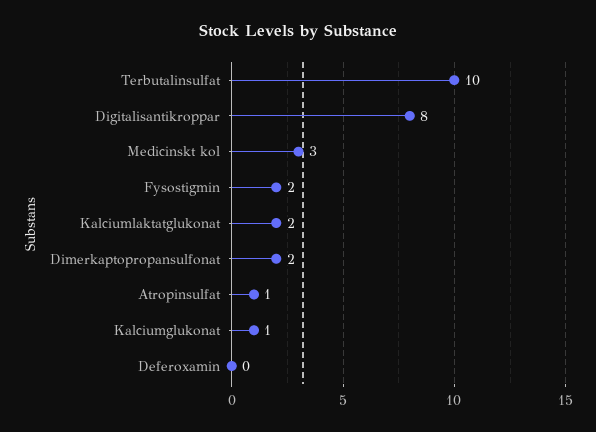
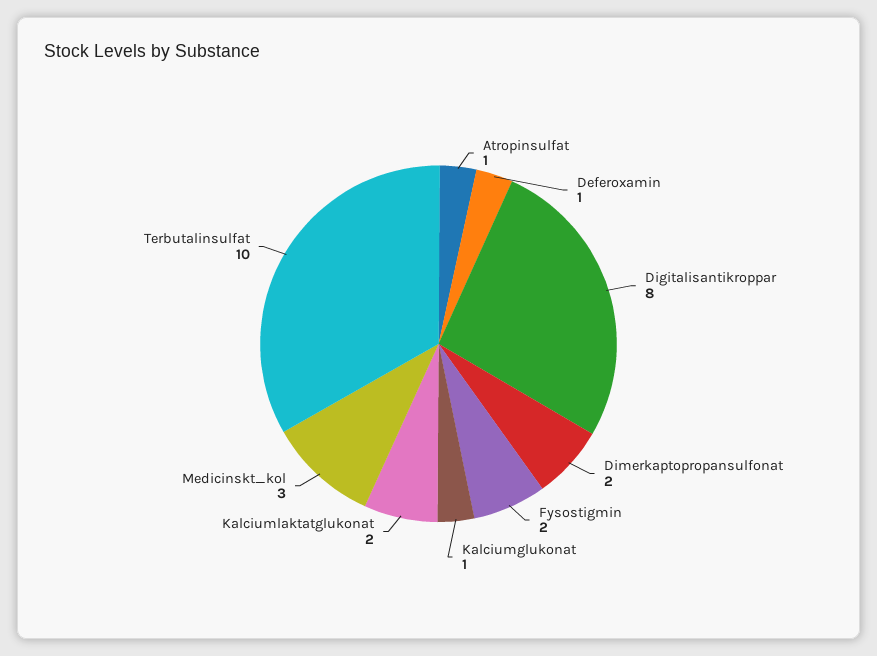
Deferoxamin: 0 -> 1

